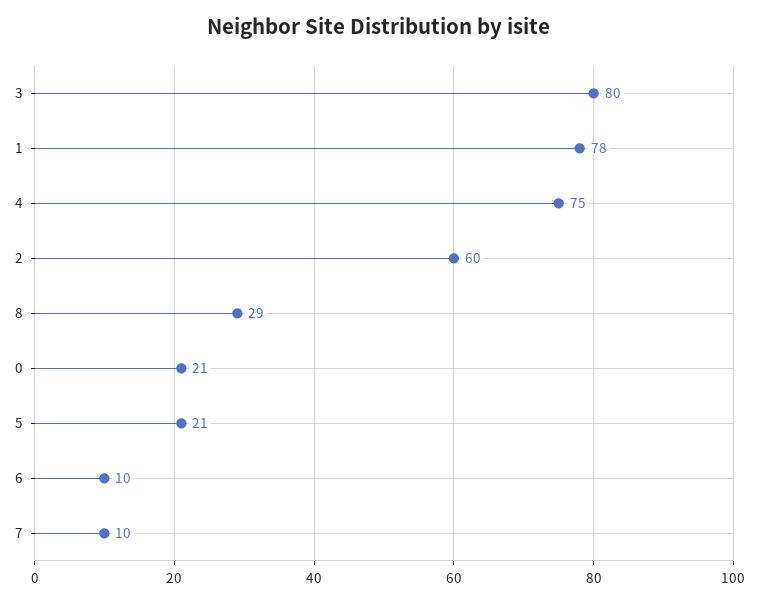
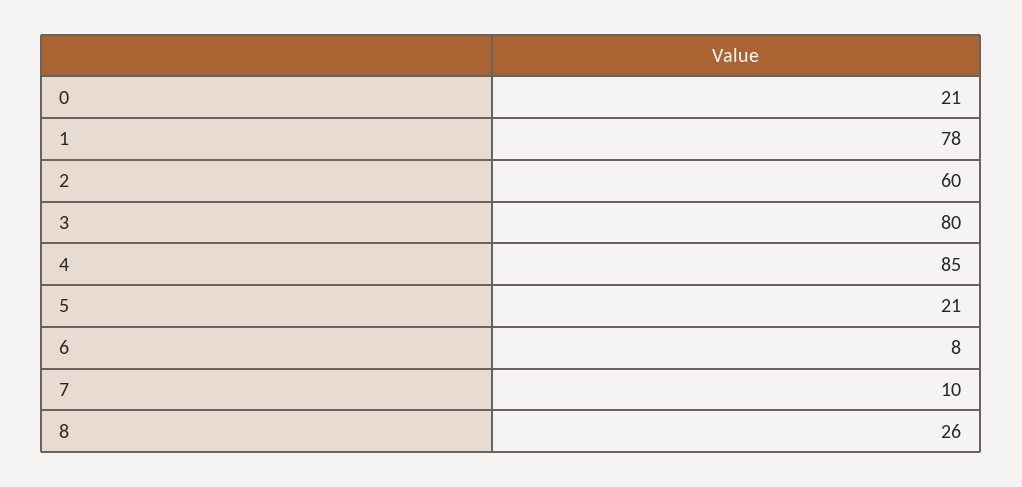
4: 75 -> 85
8: 29 -> 26
6: 10 -> 8

